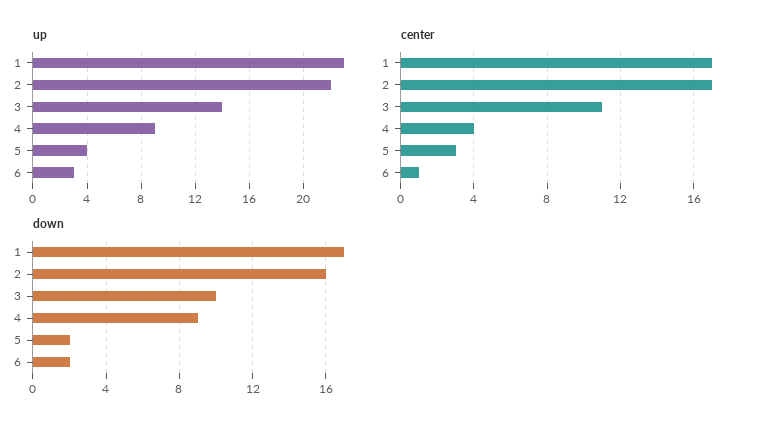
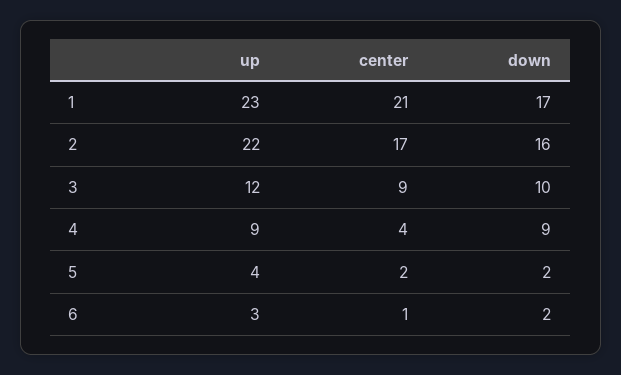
up, 3: 14 -> 12
center, 1: 17 -> 21
center, 3: 11 -> 9
center, 5: 3 -> 2

